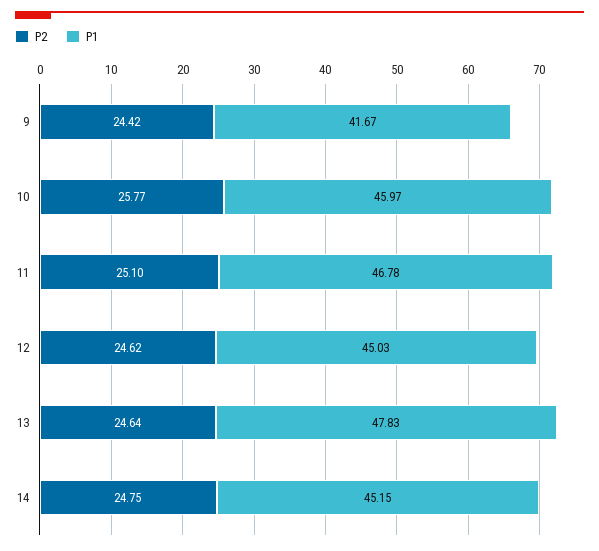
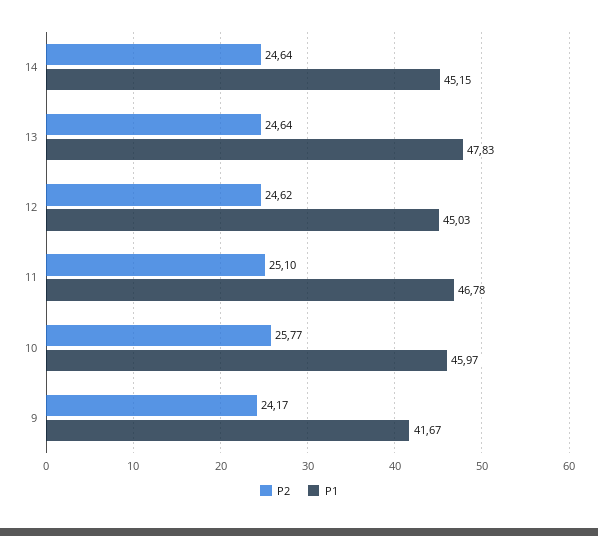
P2, 9: 24.42 -> 24.17
P2, 14: 24.75 -> 24.64

